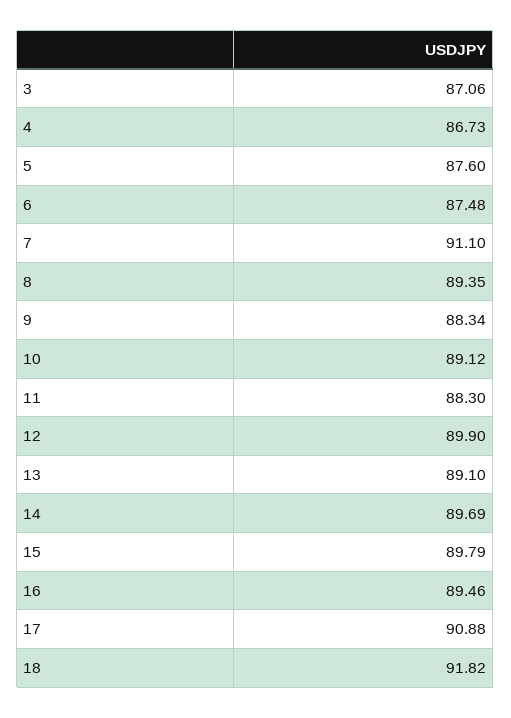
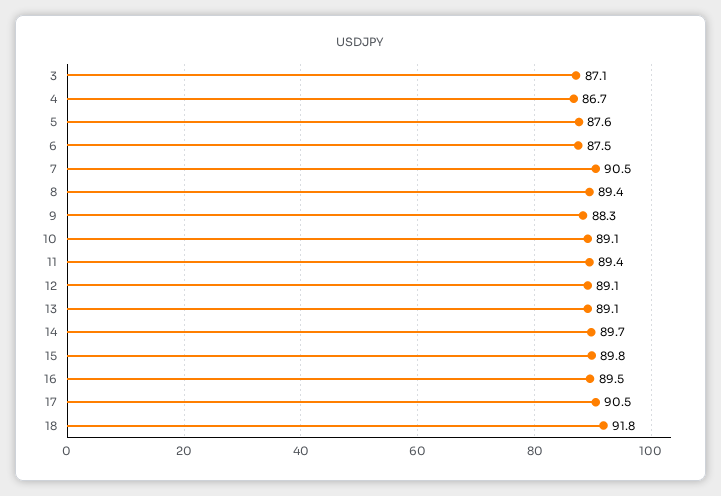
7: 91.1 -> 90.5
11: 88.3 -> 89.4
12: 89.9 -> 89.1
17: 90.88 -> 90.5

